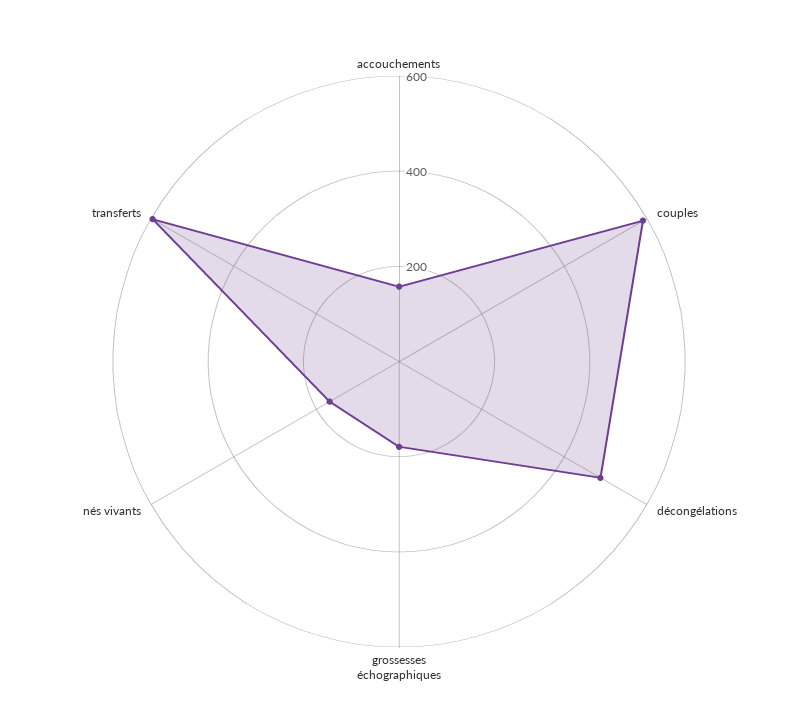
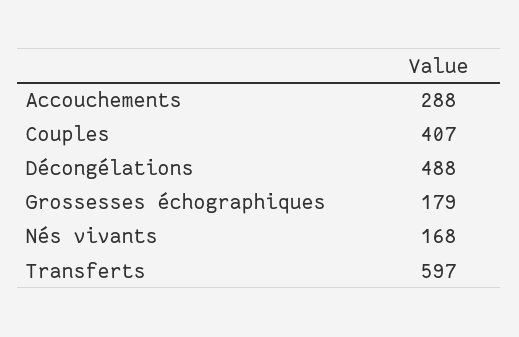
accouchements: 150 -> 288
couples: 600 -> 407

